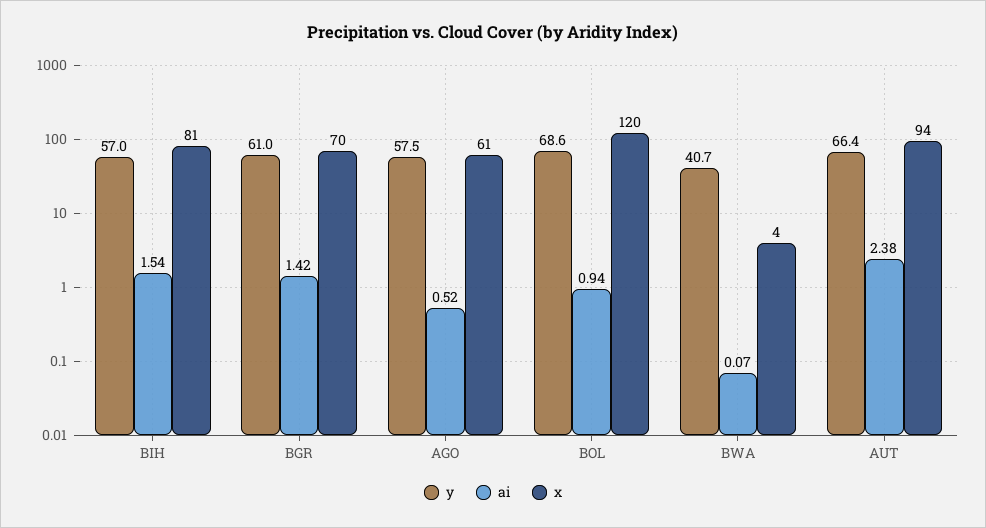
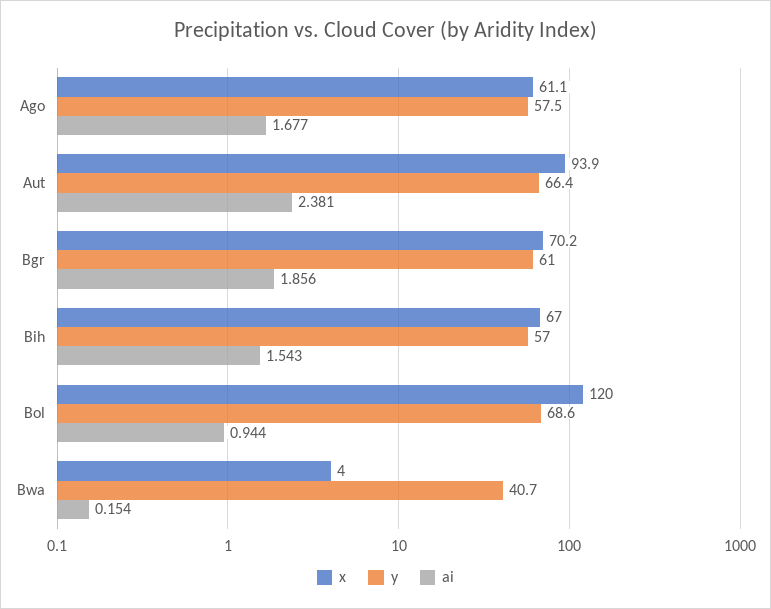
x, BIH: 81 -> 67
ai, BGR: 1.42 -> 1.856
ai, AGO: 0.52 -> 1.677
ai, BWA: 0.07 -> 0.154

